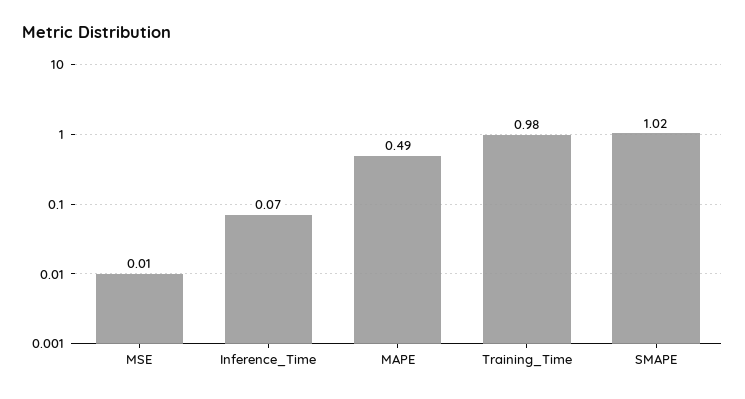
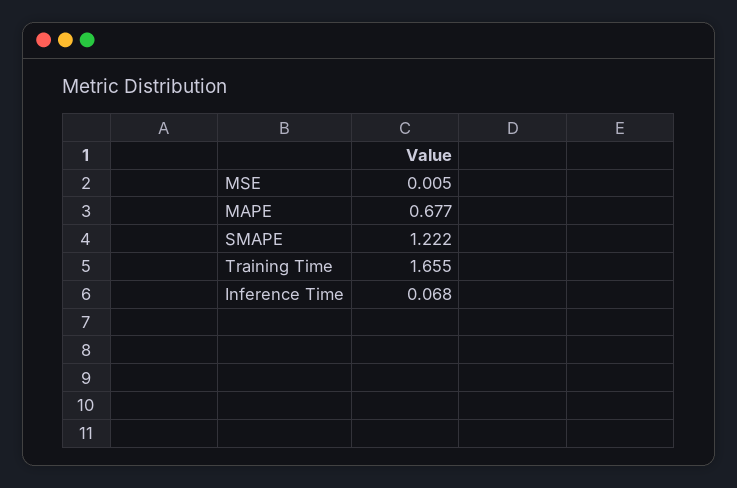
MAPE: 0.49 -> 0.677
Training_Time: 0.98 -> 1.655
SMAPE: 1.02 -> 1.222

